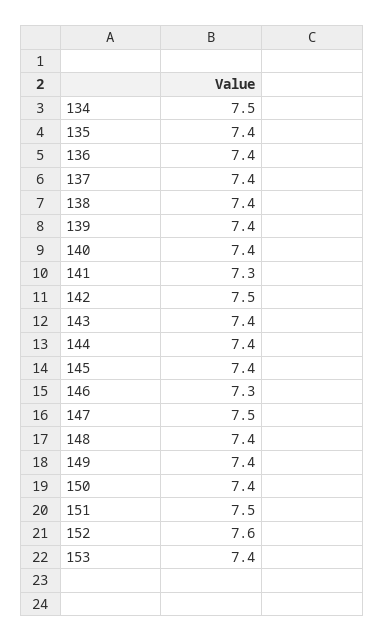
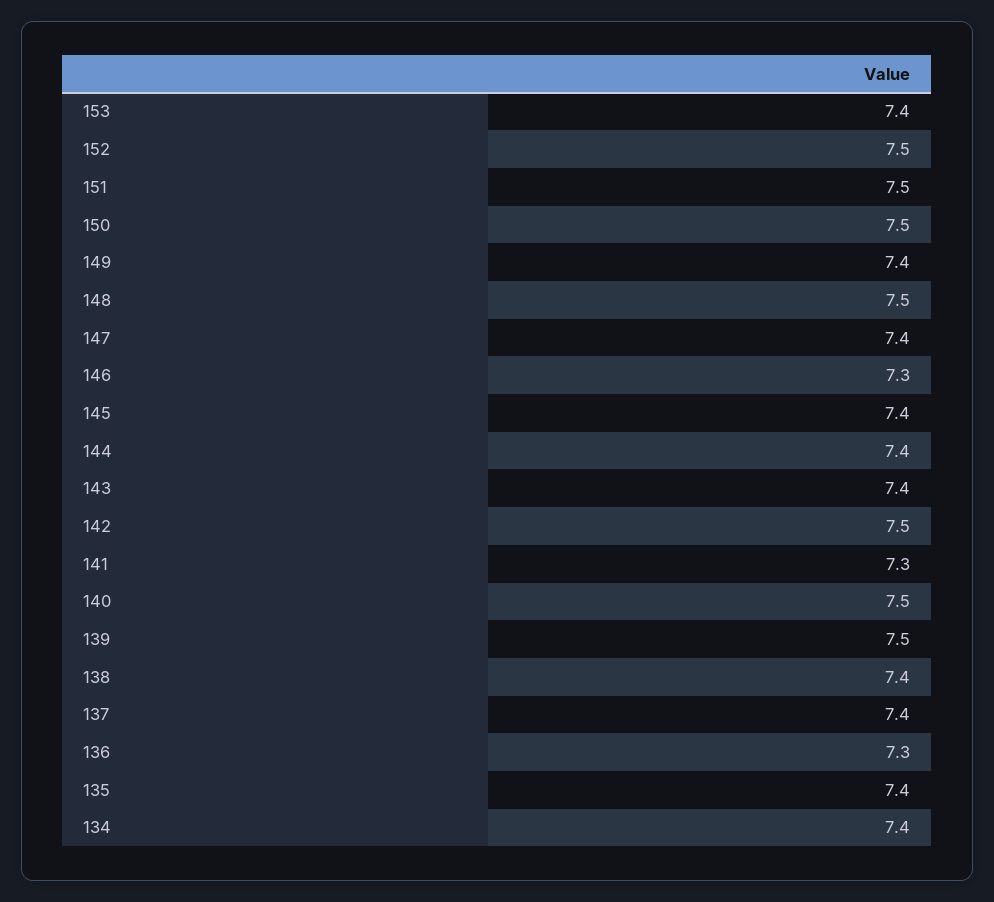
134: 7.5 -> 7.4
136: 7.4 -> 7.3
139: 7.4 -> 7.5
140: 7.4 -> 7.5
147: 7.5 -> 7.4
148: 7.4 -> 7.5
150: 7.4 -> 7.5
152: 7.6 -> 7.5

